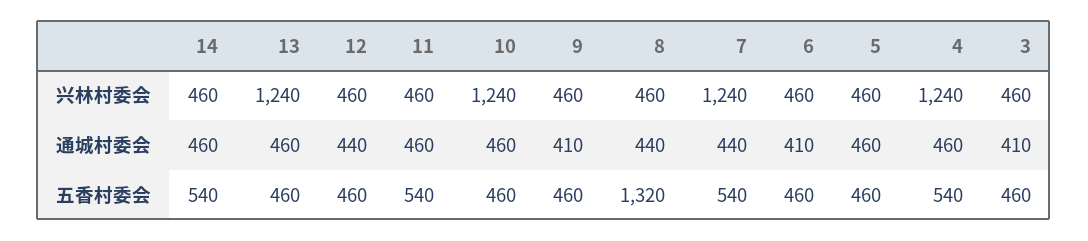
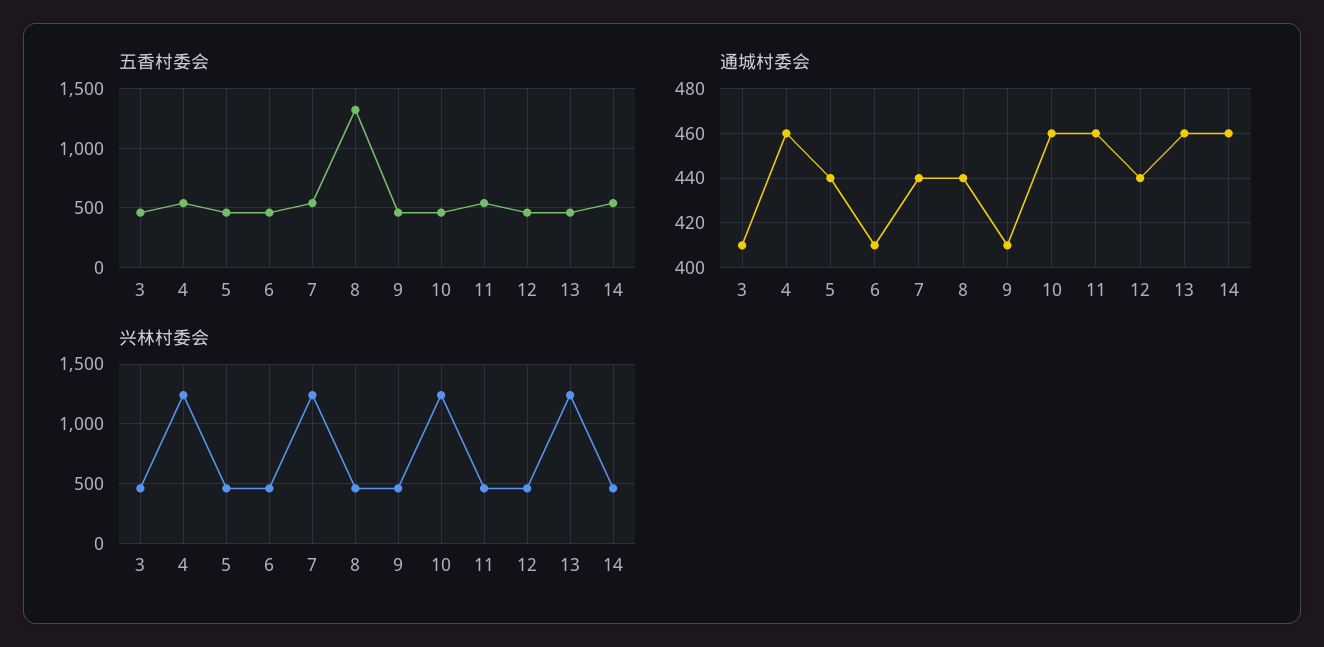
通城村委会, 5: 460 -> 440

